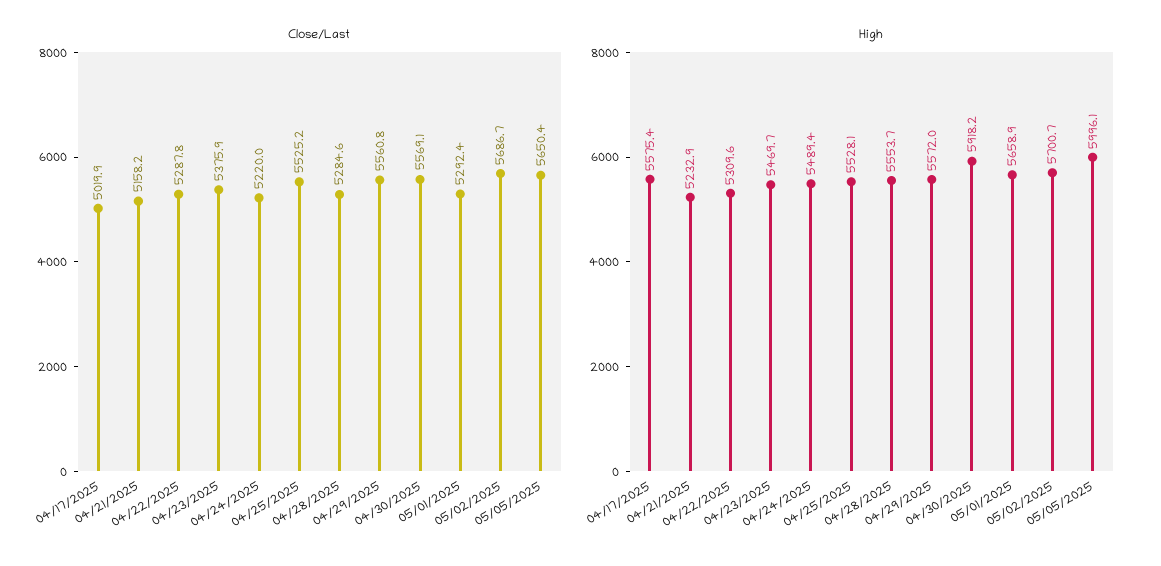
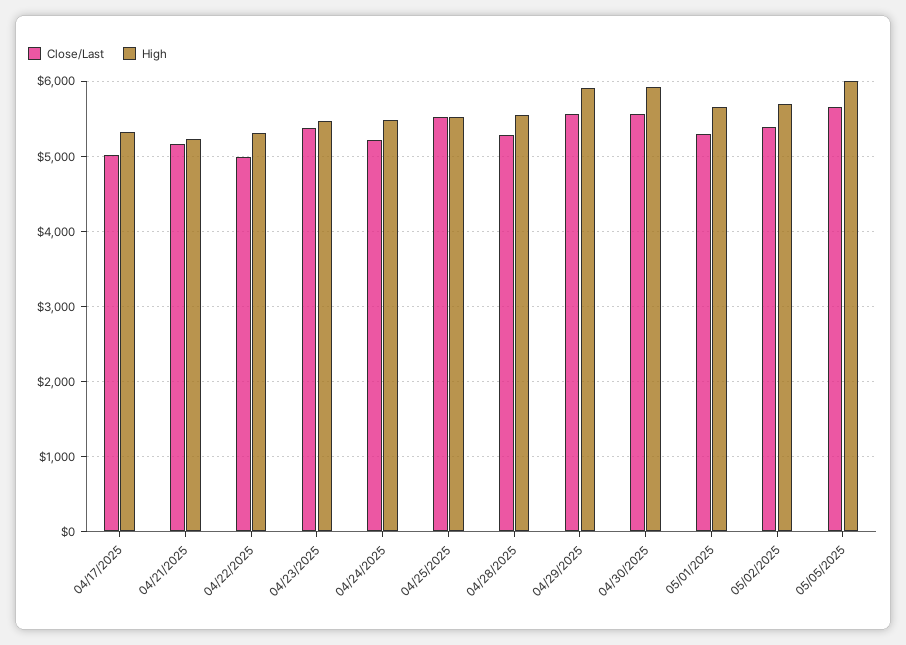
Close/Last, 04/22/2025: 5287.8 -> 5000
Close/Last, 05/02/2025: 5686.7 -> 5400
High, 04/17/2025: 5575.4 -> 5300
High, 04/29/2025: 5572 -> 5900

